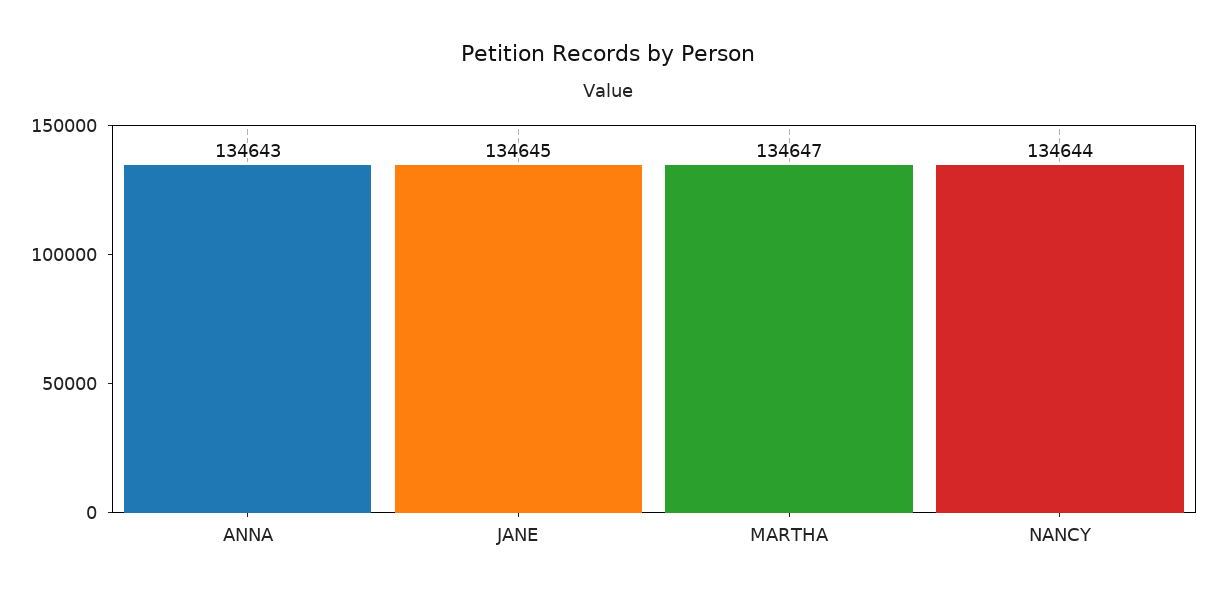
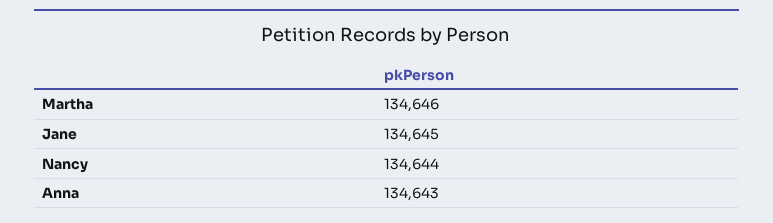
MARTHA: 134647 -> 134646

